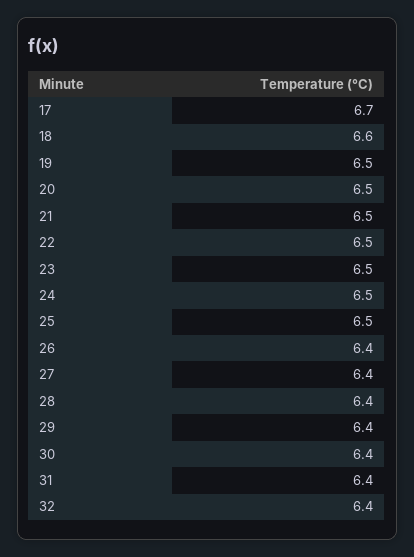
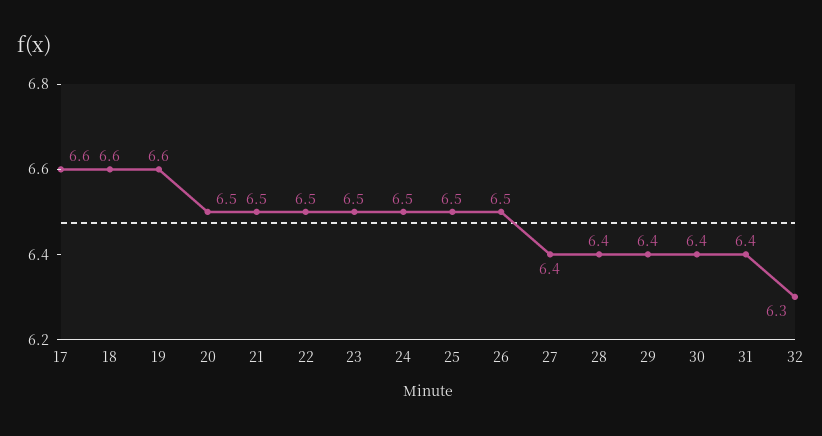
17: 6.7 -> 6.6
19: 6.5 -> 6.6
26: 6.4 -> 6.5
32: 6.4 -> 6.3

